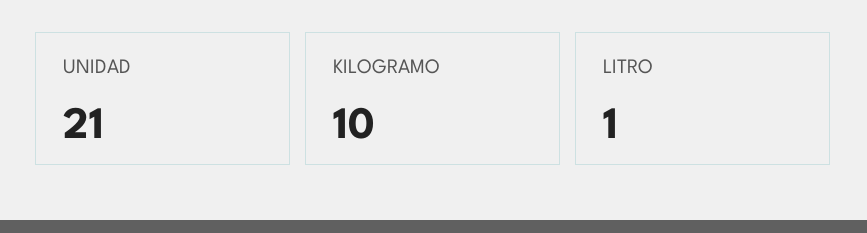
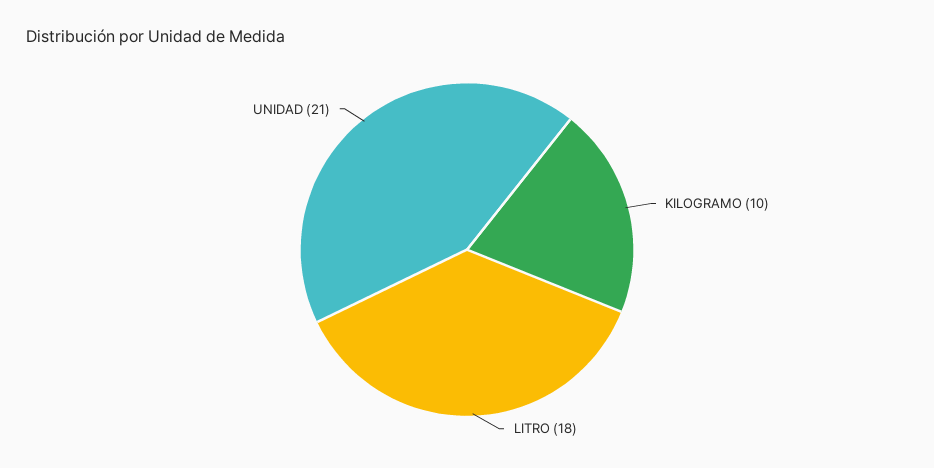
LITRO: 1 -> 18

